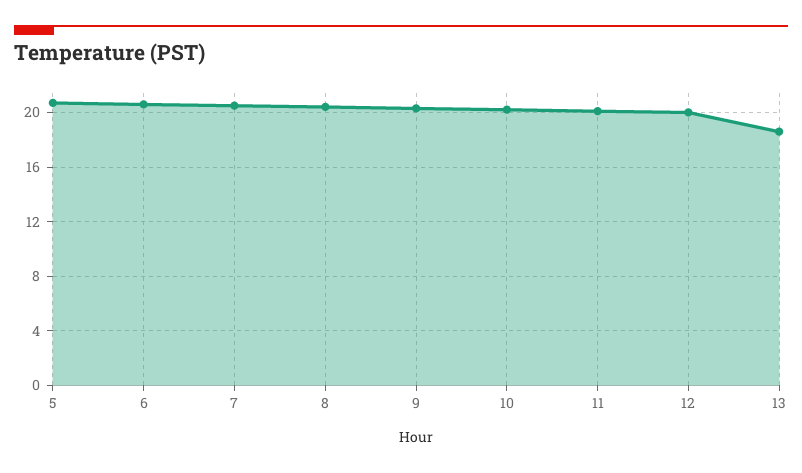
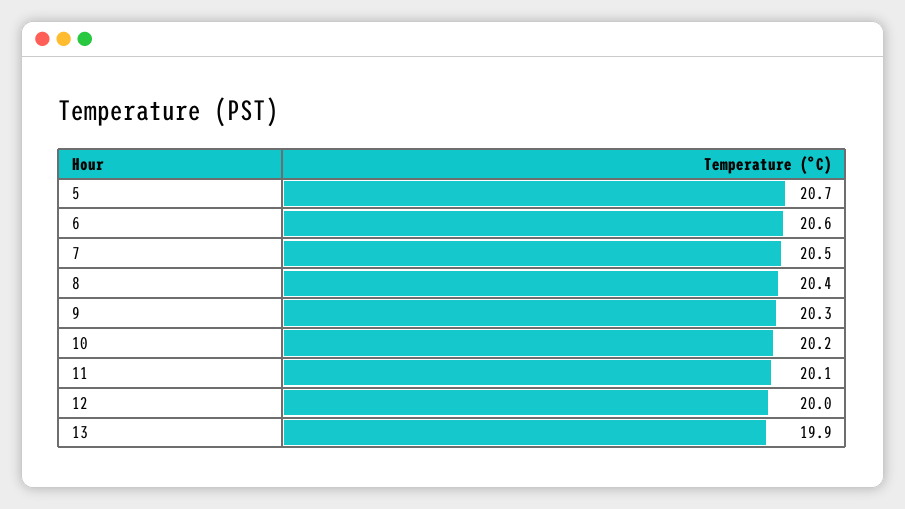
13: 18.5 -> 19.9

